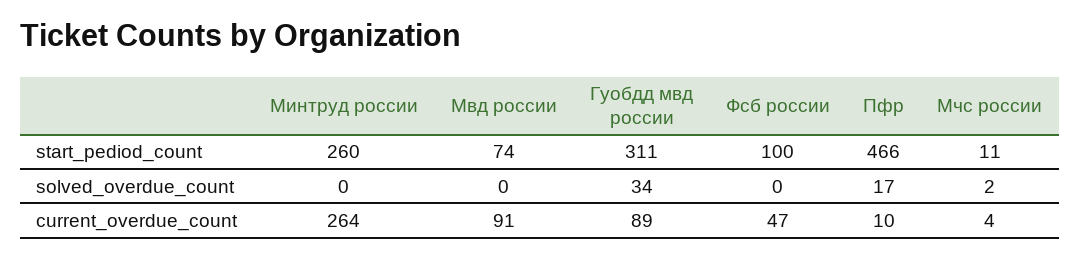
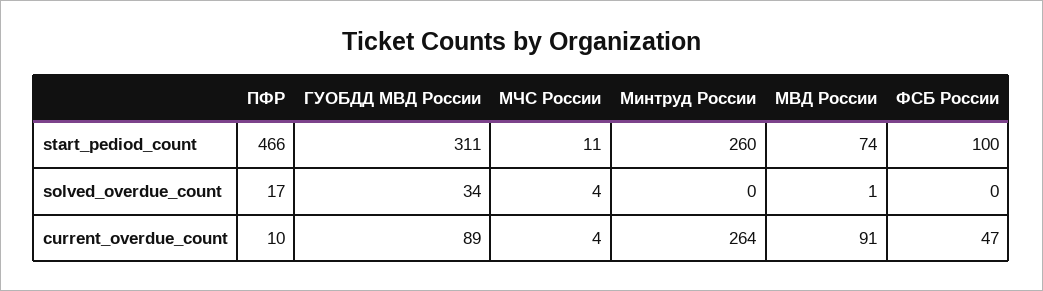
Мвд россии, solved_overdue_count: 0 -> 1
Мчс россии, solved_overdue_count: 2 -> 4

